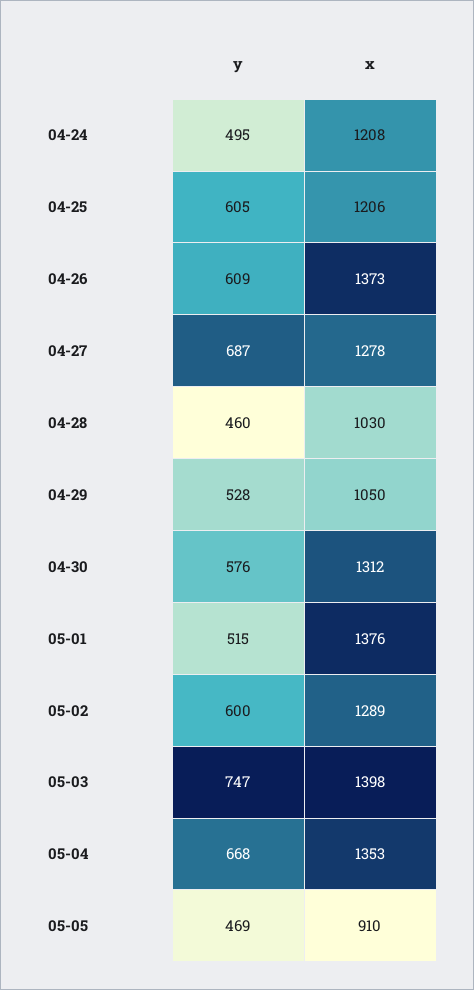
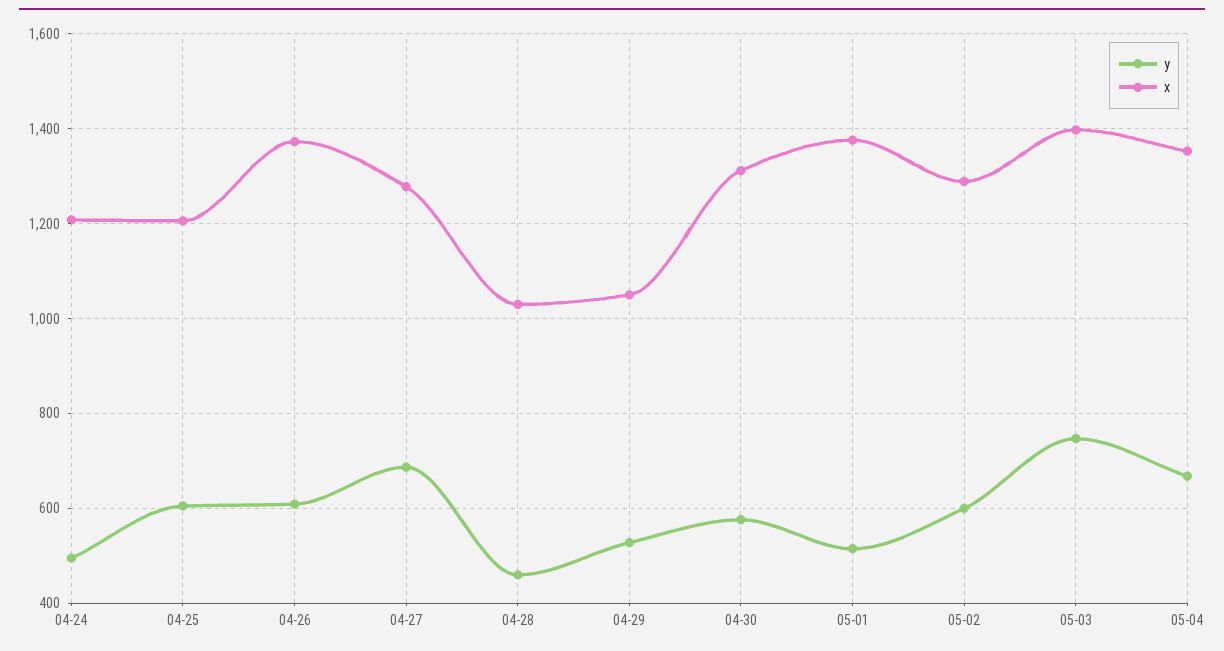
y, 05-05: 469 -> none
x, 05-05: 910 -> none

